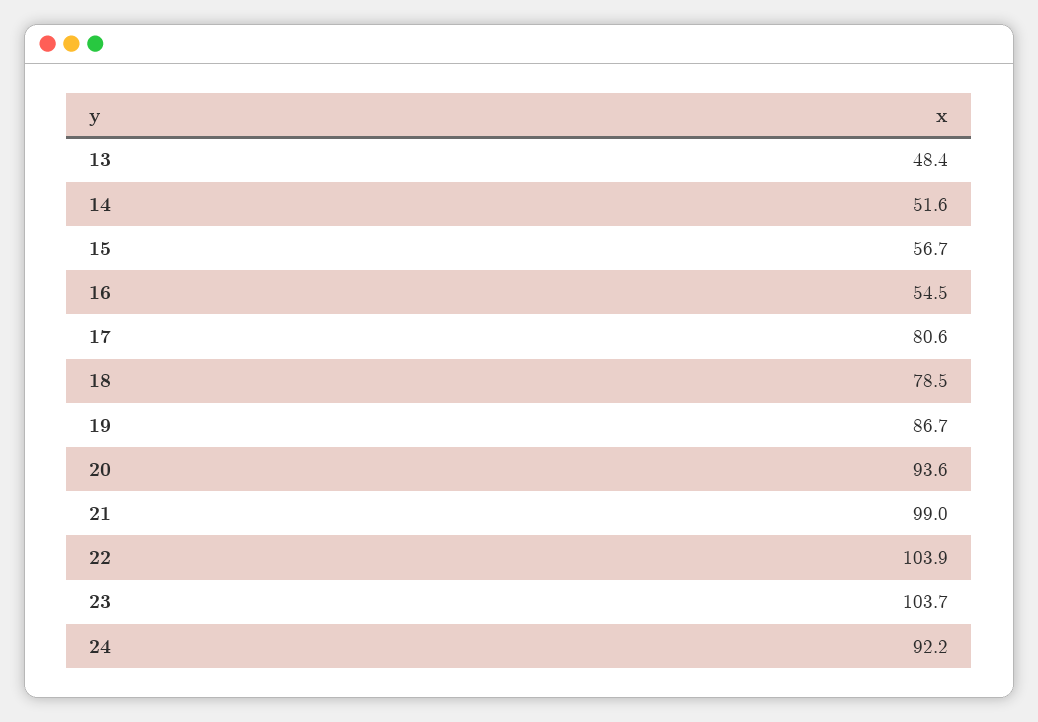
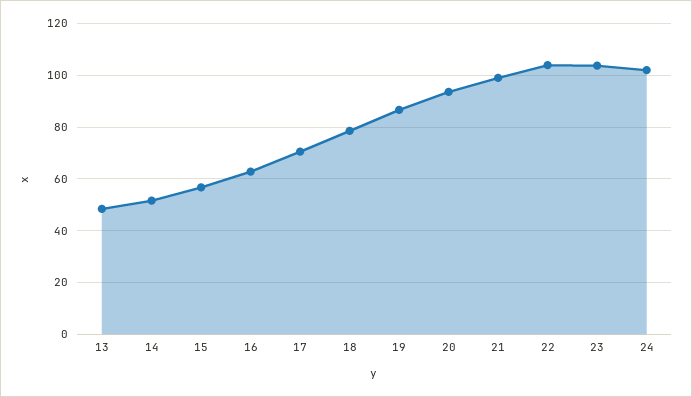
16: 54.5 -> 62.5
17: 80.6 -> 70
24: 92.2 -> 102.5

